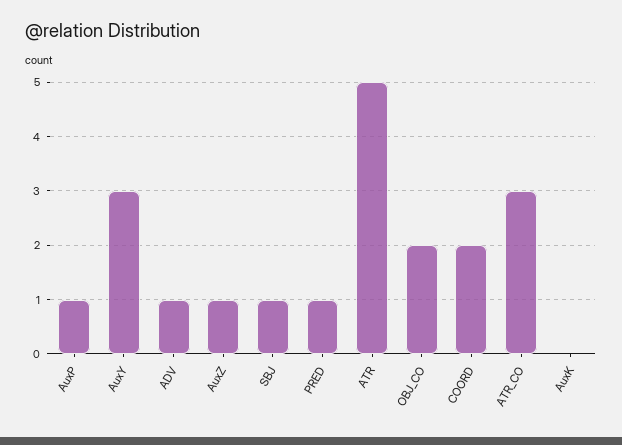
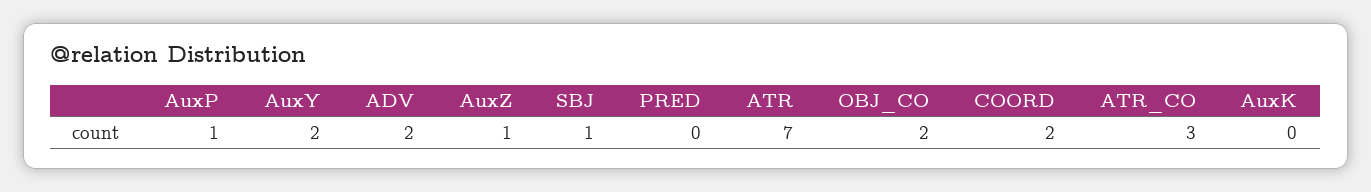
AuxY: 3 -> 2
ADV: 1 -> 2
PRED: 1 -> 0
ATR: 5 -> 7

